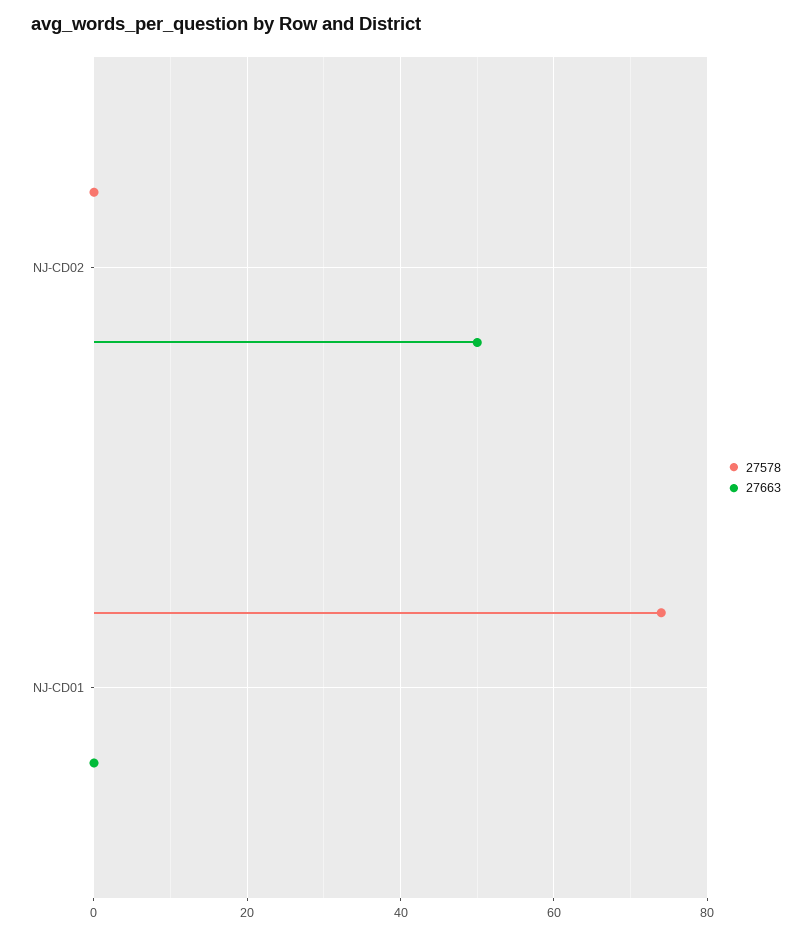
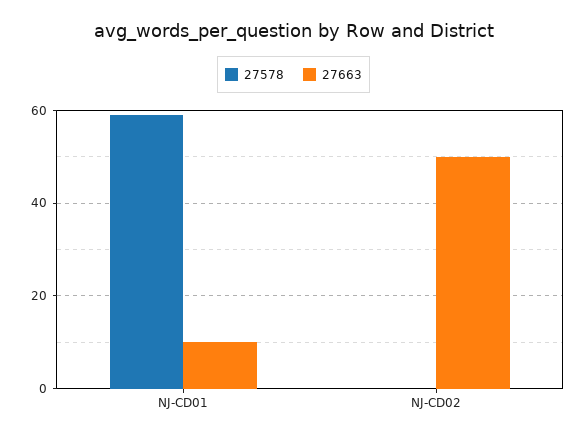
27578, NJ-CD01: 75 -> 60
27663, NJ-CD01: 0 -> 10

